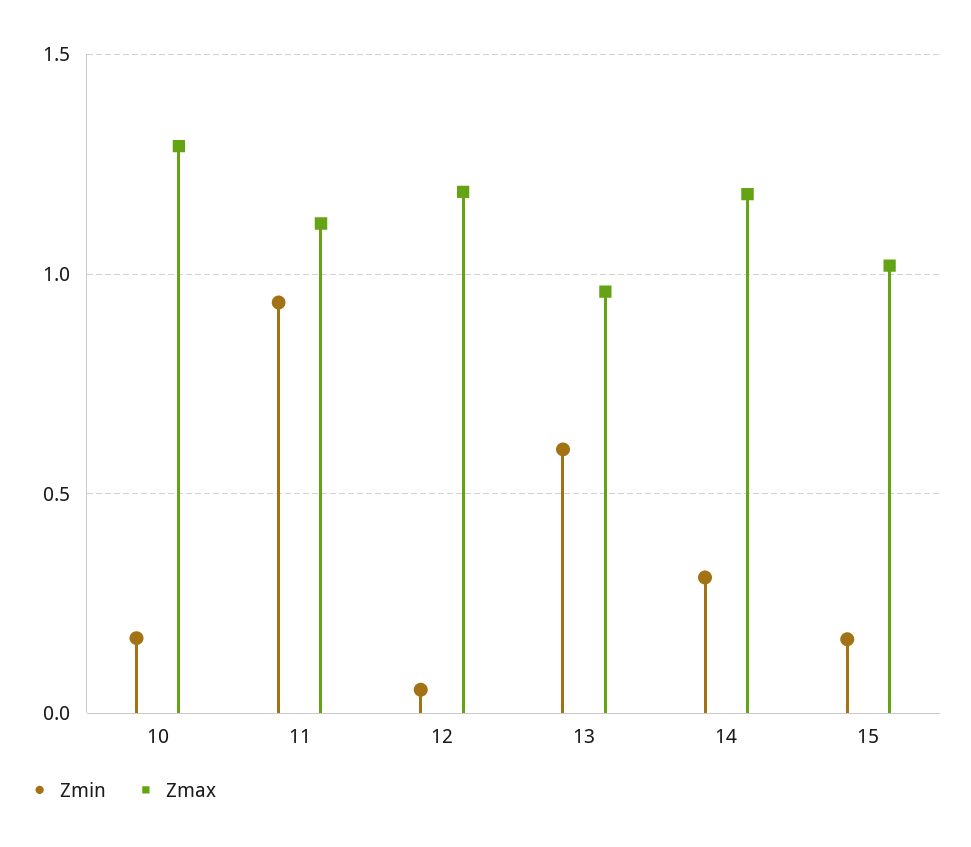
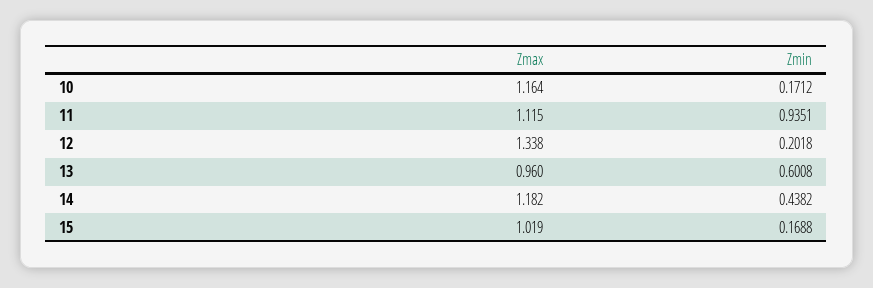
Zmax, 10: 1.3 -> 1.164
Zmin, 12: 0.05 -> 0.2018
Zmax, 12: 1.2 -> 1.338
Zmin, 14: 0.3 -> 0.4382

